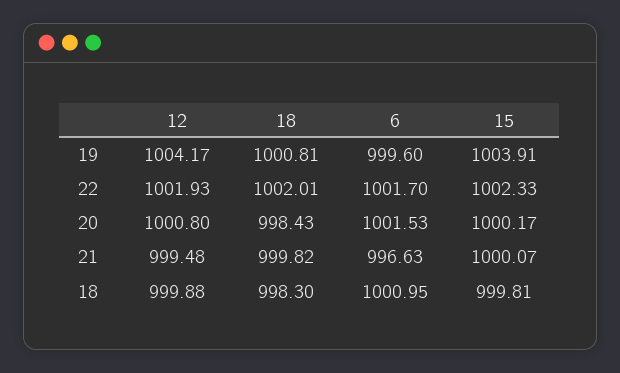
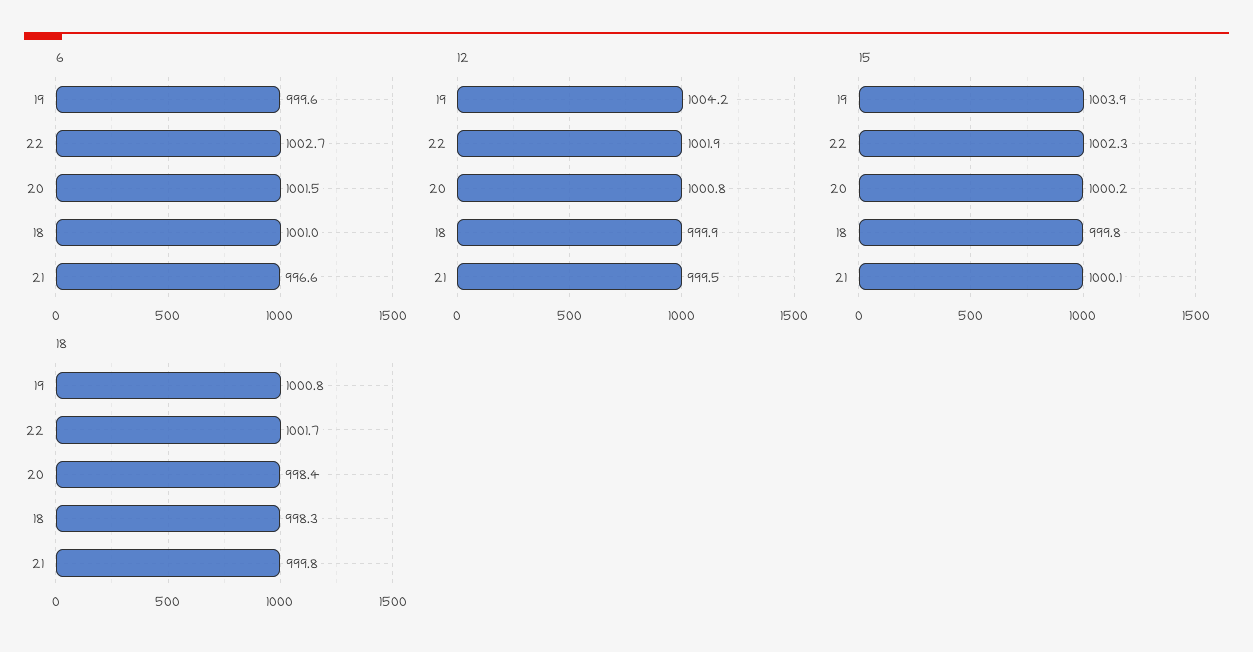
18, 22: 1002.01 -> 1001.7
6, 22: 1001.7 -> 1002.7

